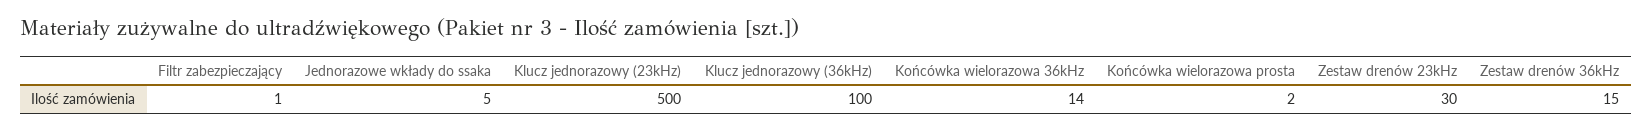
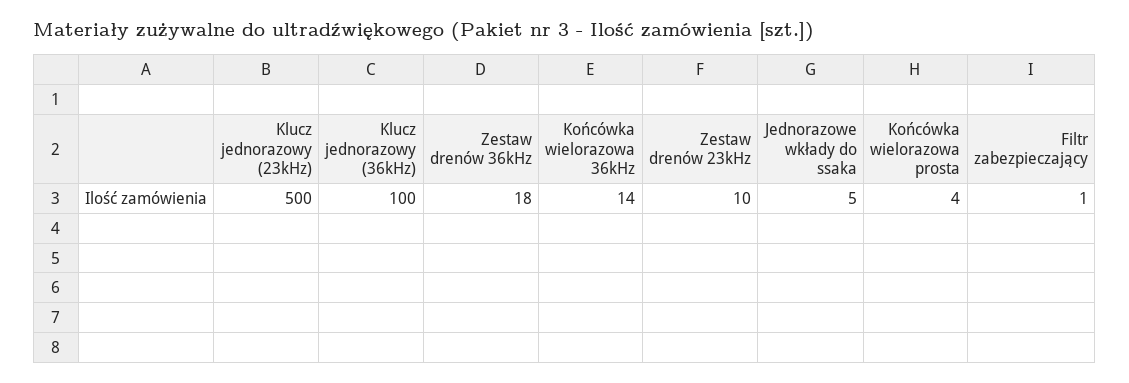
Końcówka wielorazowa prosta: 2 -> 4
Zestaw drenów 23kHz: 30 -> 10
Zestaw drenów 36kHz: 15 -> 18

